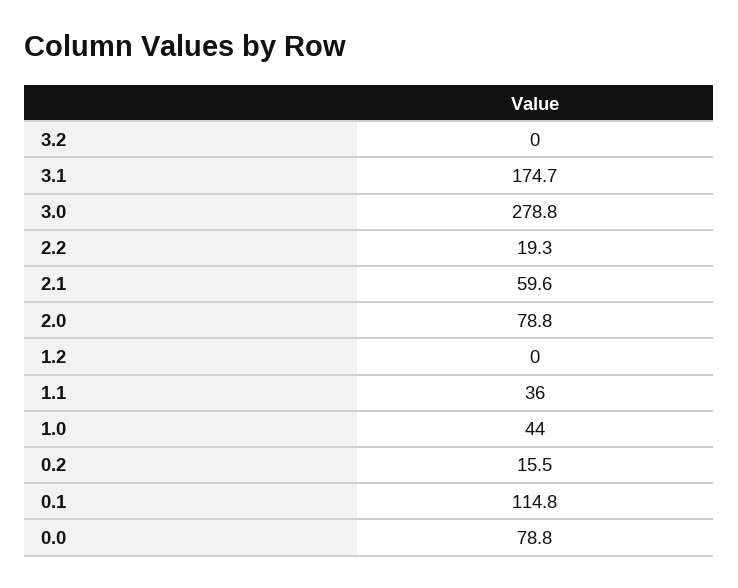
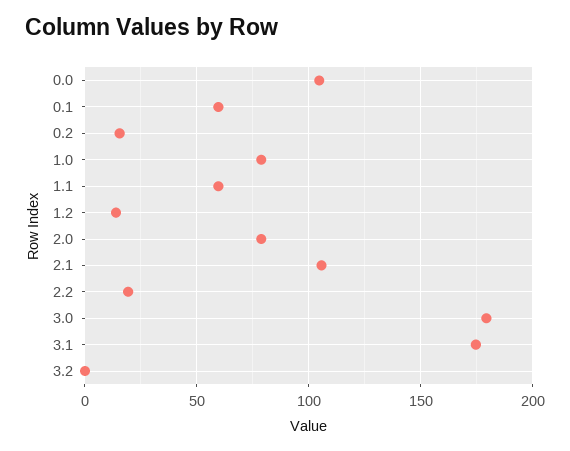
3.0: 278.8 -> 180
2.1: 59.6 -> 105
1.2: 0 -> 15
1.1: 36 -> 60
1.0: 44 -> 80
0.1: 114.8 -> 60
0.0: 78.8 -> 105

